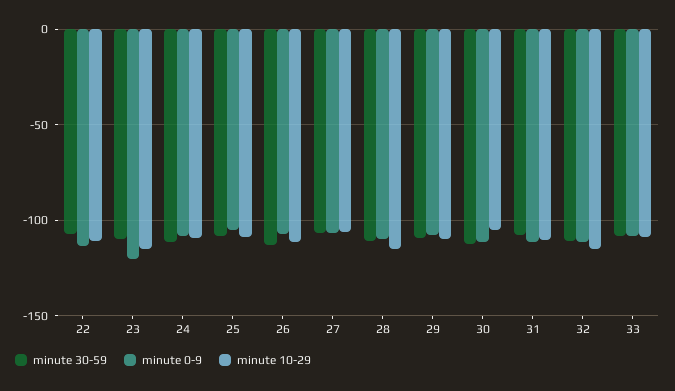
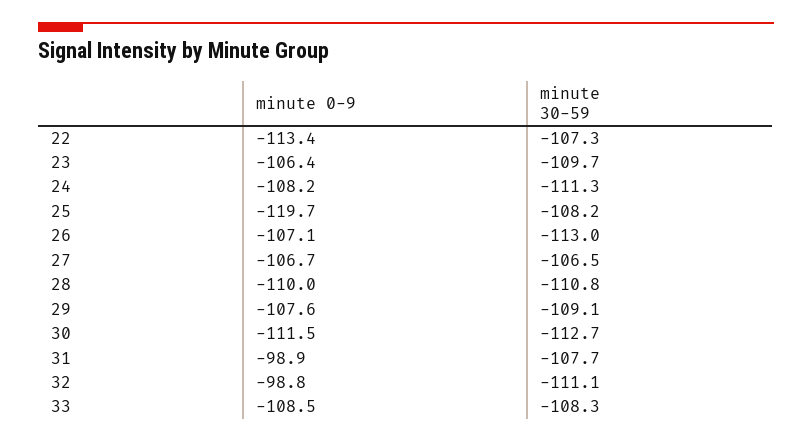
minute 10-29, 22: -110 -> none
minute 0-9, 23: -120 -> -106.4
minute 10-29, 23: -115 -> none
minute 10-29, 24: -110 -> none
minute 0-9, 25: -105 -> -119.7
minute 10-29, 25: -110 -> none
minute 10-29, 26: -110 -> none
minute 10-29, 27: -105 -> none
minute 10-29, 28: -115 -> none
minute 10-29, 29: -110 -> none
minute 10-29, 30: -105 -> none
minute 0-9, 31: -110 -> -98.9
minute 10-29, 31: -110 -> none
minute 0-9, 32: -110 -> -98.8
minute 10-29, 32: -115 -> none
minute 10-29, 33: -110 -> none

